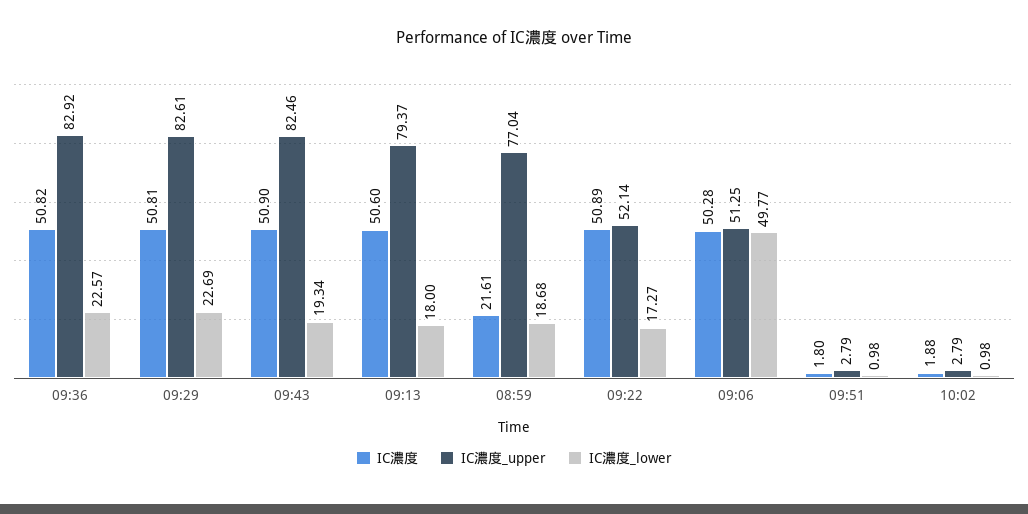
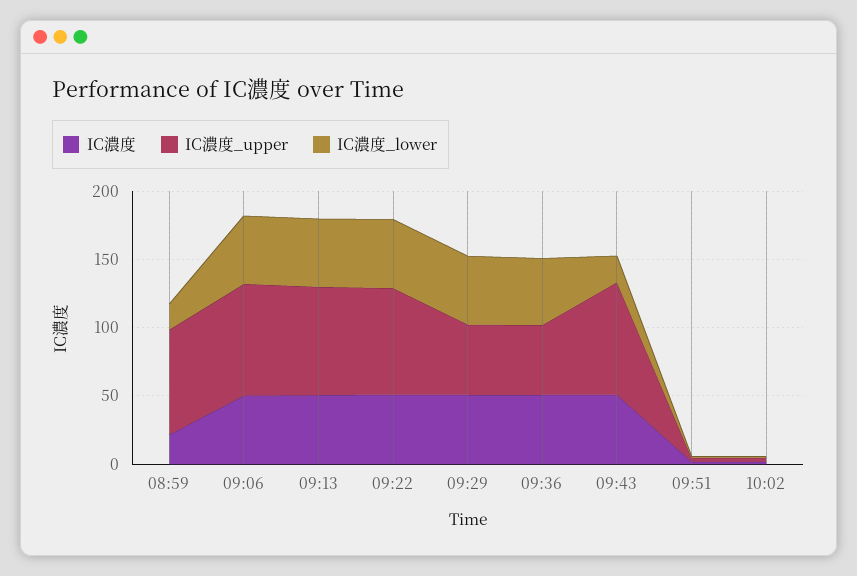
IC濃度_upper, 09:36: 82.92 -> 50
IC濃度_lower, 09:36: 22.57 -> 50
IC濃度_upper, 09:29: 82.61 -> 50
IC濃度_lower, 09:29: 22.69 -> 50
IC濃度_lower, 09:13: 18 -> 50
IC濃度_upper, 09:22: 52.14 -> 80
IC濃度_lower, 09:22: 17.27 -> 50
IC濃度_upper, 09:06: 51.25 -> 80

